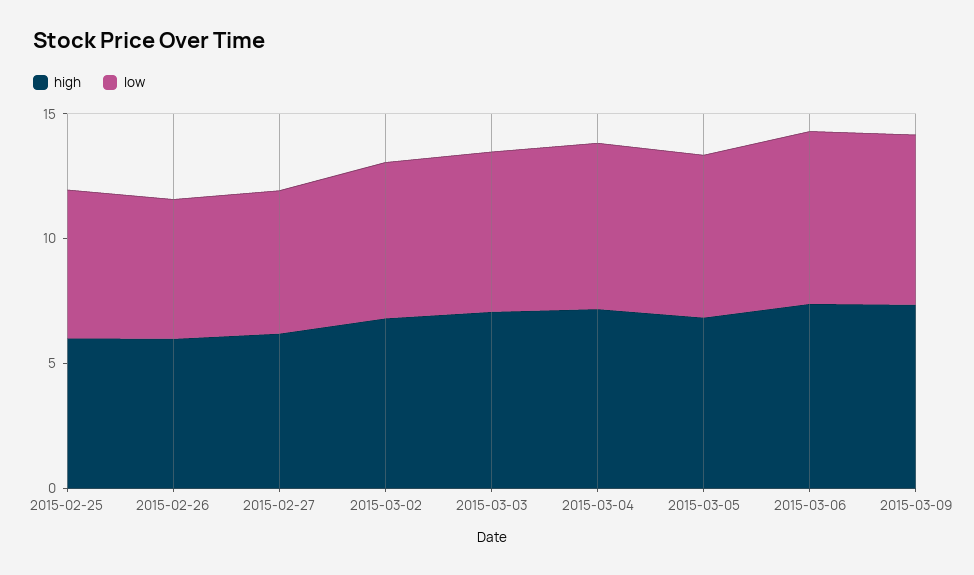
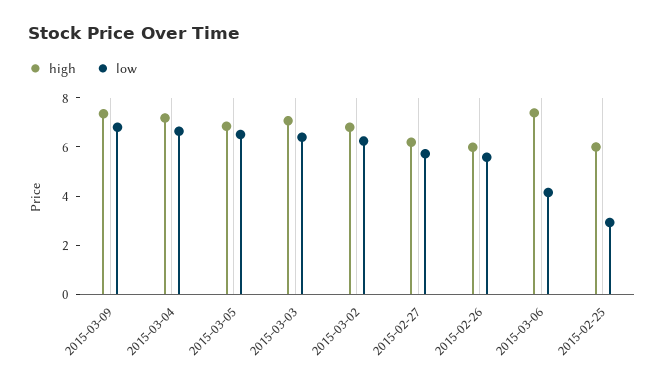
low, 2015-02-25: 6 -> 3
low, 2015-03-06: 7 -> 4

